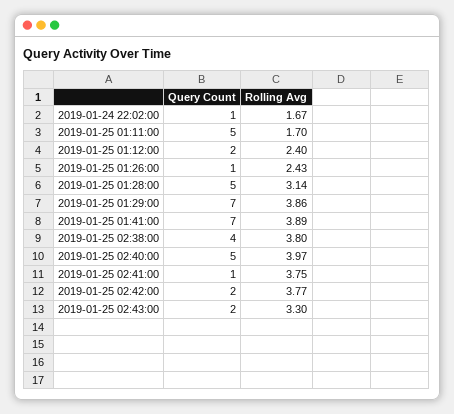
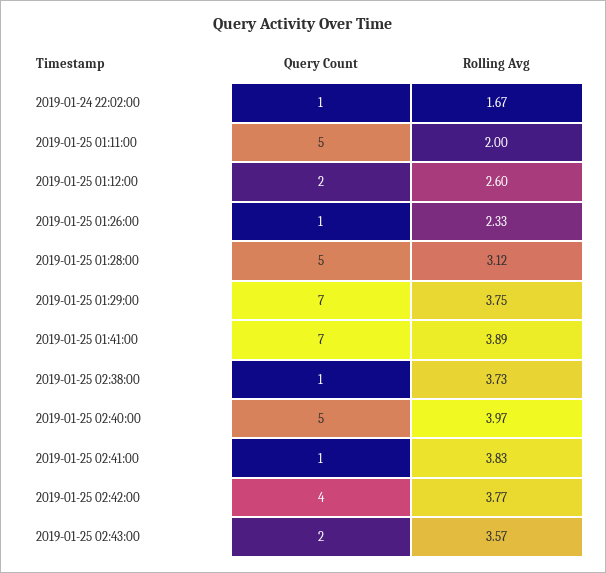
Rolling Avg, 2019-01-25 01:11:00: 1.7 -> 2
Rolling Avg, 2019-01-25 01:12:00: 2.4 -> 2.6
Rolling Avg, 2019-01-25 01:26:00: 2.43 -> 2.33
Rolling Avg, 2019-01-25 01:28:00: 3.14 -> 3.12
Rolling Avg, 2019-01-25 01:29:00: 3.86 -> 3.75
Query Count, 2019-01-25 02:38:00: 4 -> 1
Rolling Avg, 2019-01-25 02:38:00: 3.8 -> 3.73
Rolling Avg, 2019-01-25 02:41:00: 3.75 -> 3.83
Query Count, 2019-01-25 02:42:00: 2 -> 4
Rolling Avg, 2019-01-25 02:43:00: 3.3 -> 3.57

